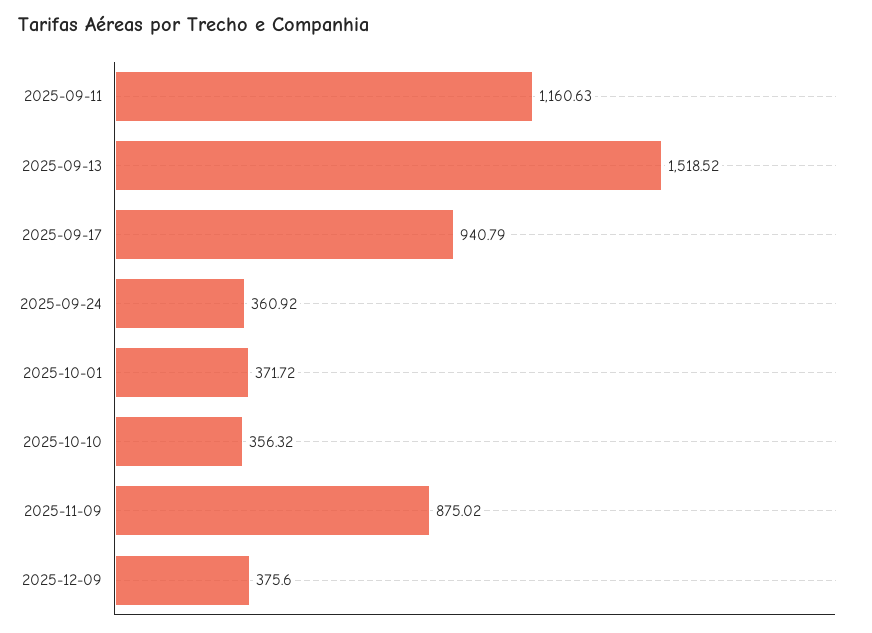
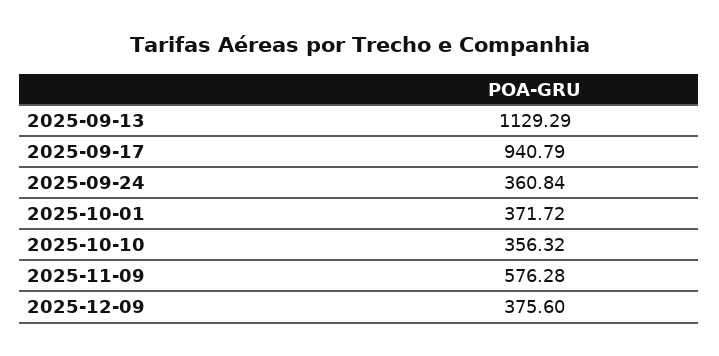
2025-09-11: 1160.63 -> none
2025-09-13: 1518.52 -> 1129.29
2025-09-24: 360.92 -> 360.84
2025-11-09: 875.02 -> 576.28

